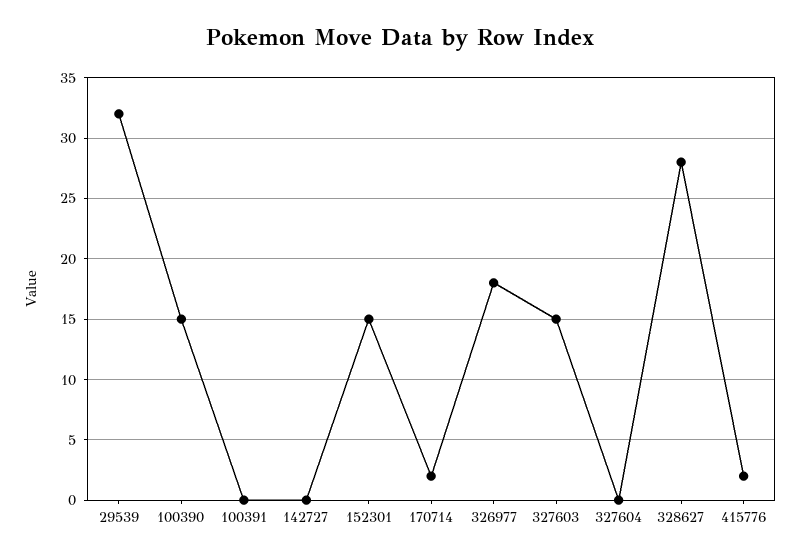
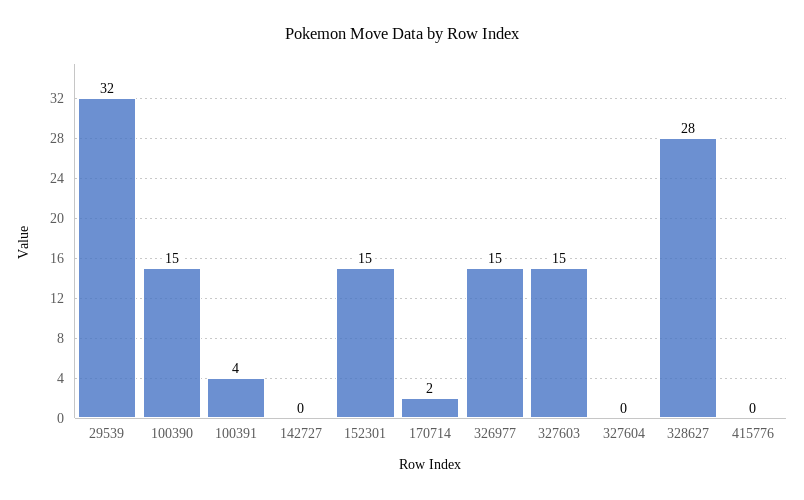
100391: 0 -> 4
326977: 18 -> 15
415776: 2 -> 0

